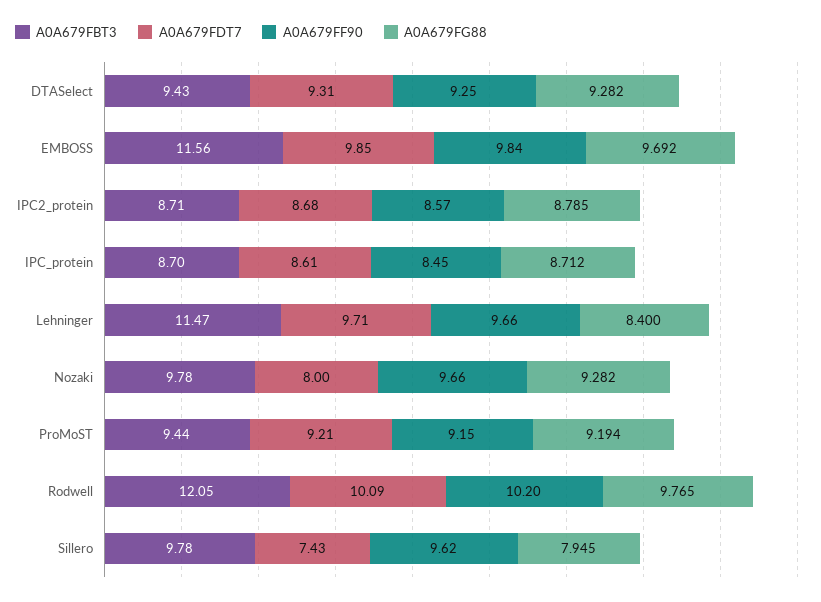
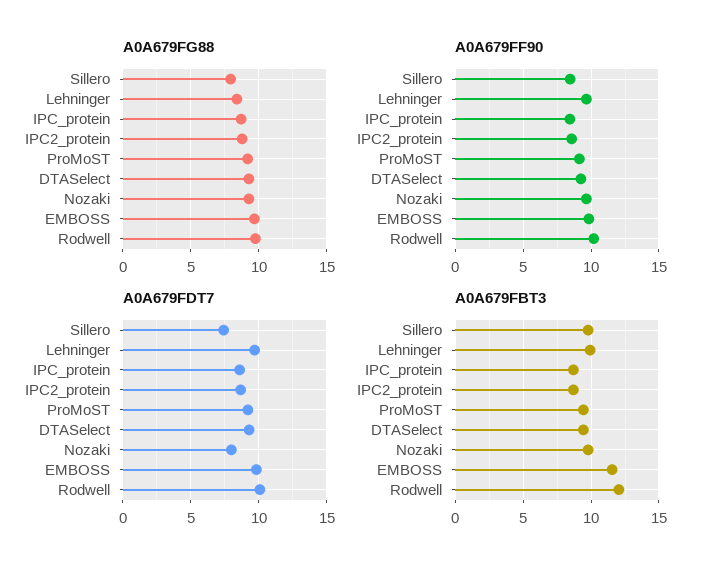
A0A679FBT3, Lehninger: 11.47 -> 10
A0A679FF90, Sillero: 9.62 -> 8.5

